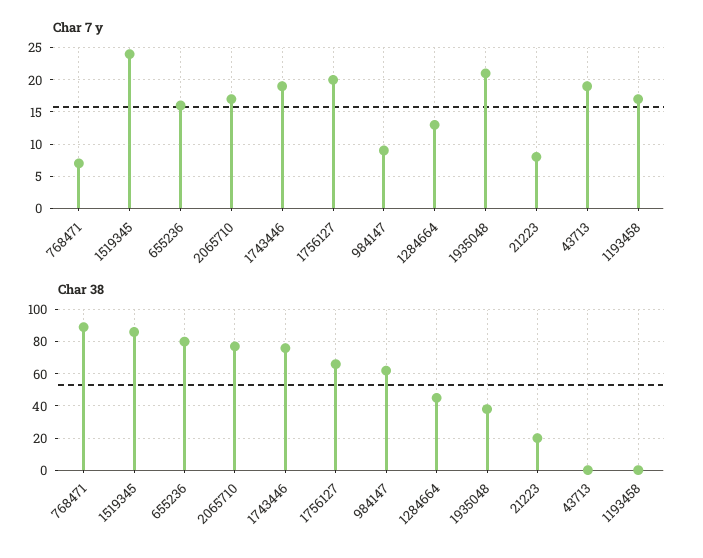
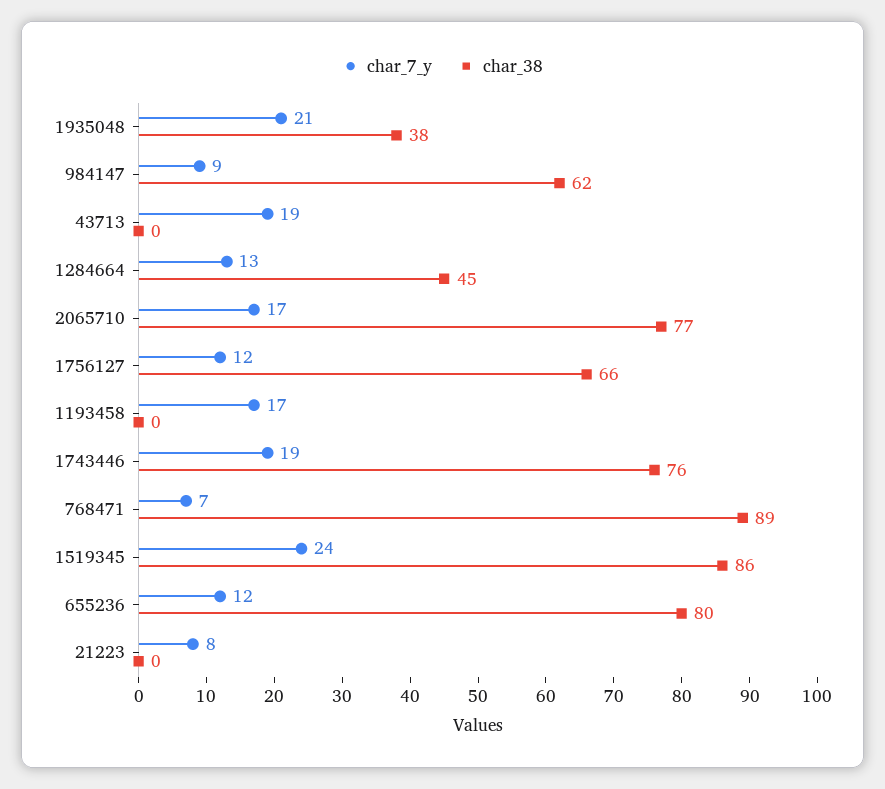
Char 7 y, 655236: 16 -> 12
Char 7 y, 1756127: 20 -> 12
Char 38, 21223: 20 -> 0

